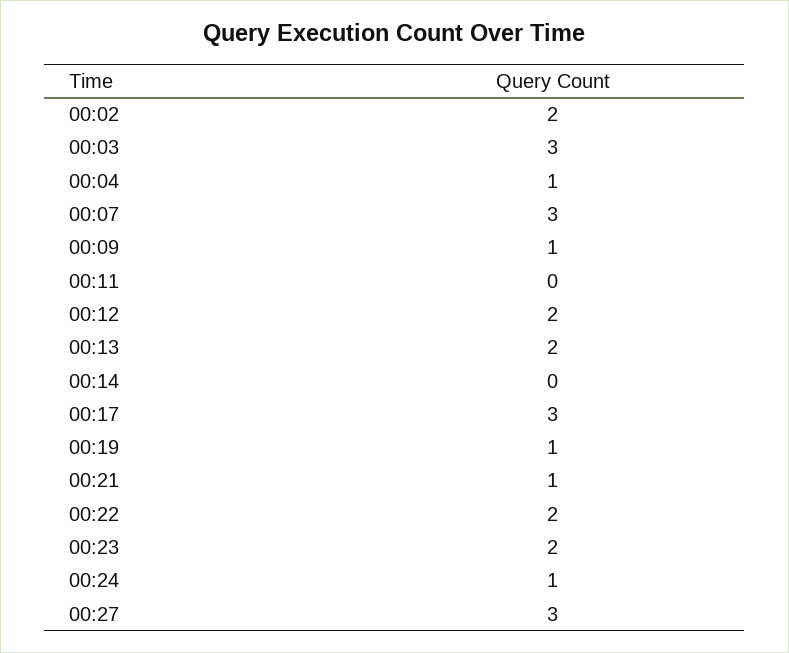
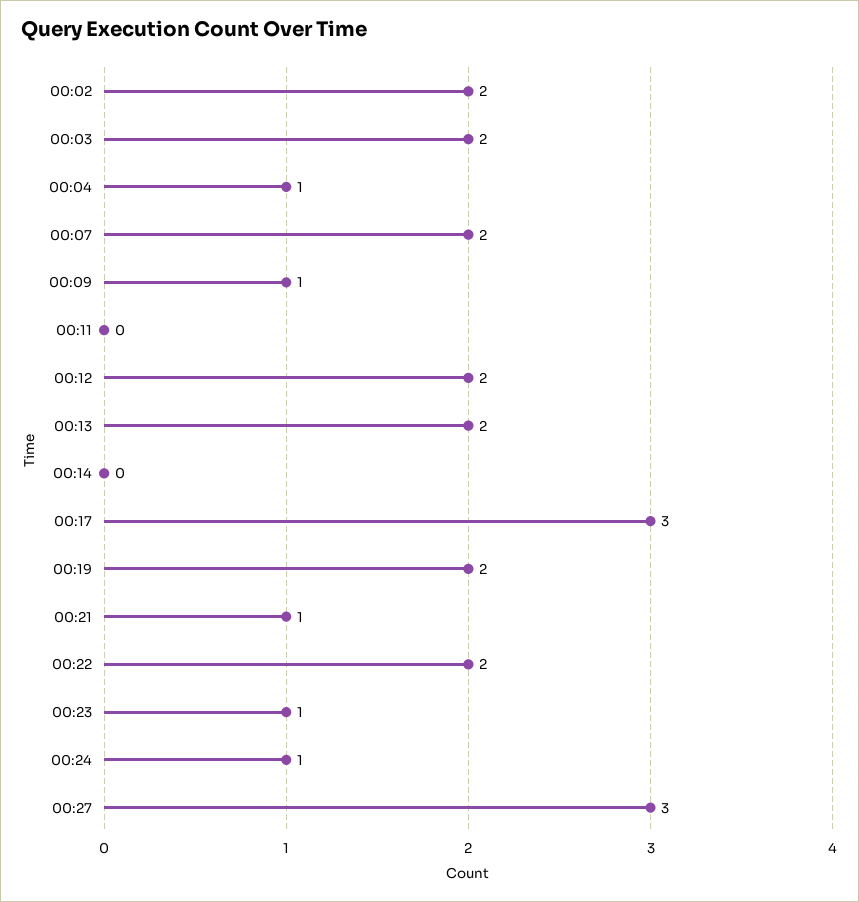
00:03: 3 -> 2
00:07: 3 -> 2
00:19: 1 -> 2
00:23: 2 -> 1

